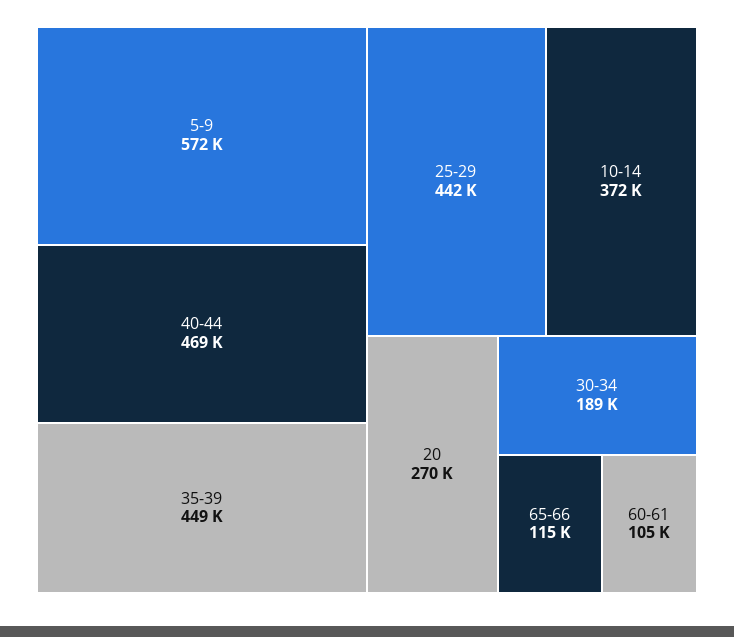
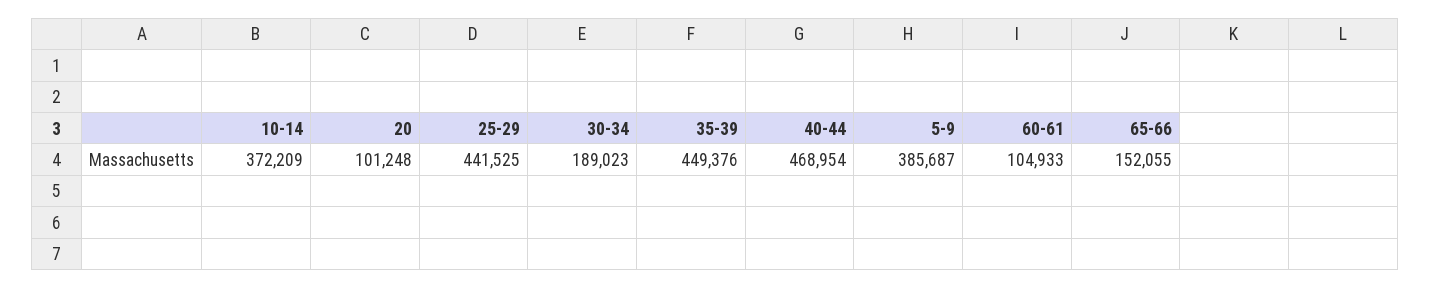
5-9: 572000 -> 385687
20: 270000 -> 101248
65-66: 115000 -> 152055

